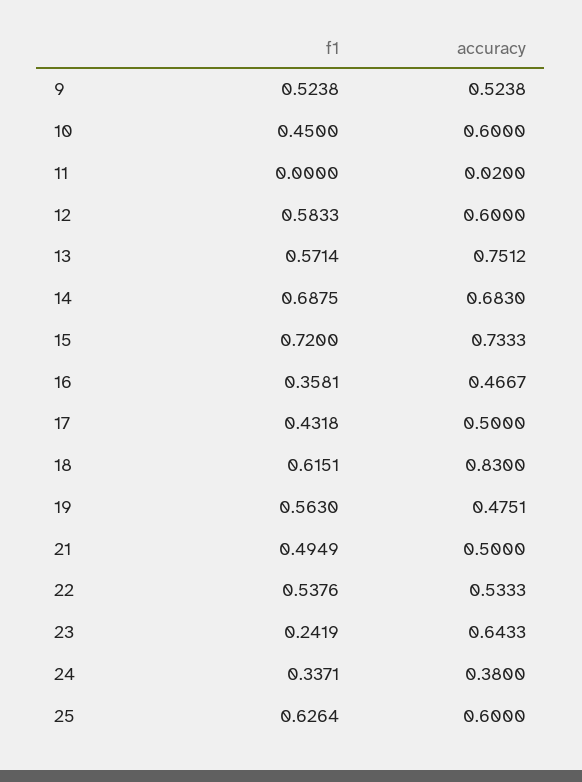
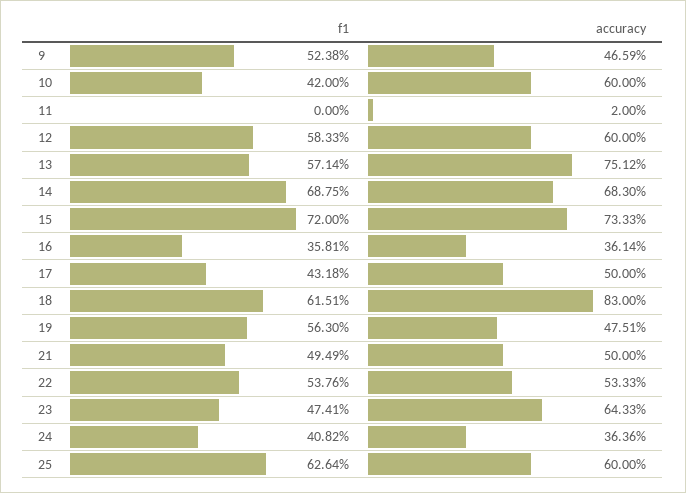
accuracy, 9: 0.5238 -> 0.4659
f1, 10: 0.45 -> 0.42
accuracy, 16: 0.4667 -> 0.3614
f1, 23: 0.2419 -> 0.4741
f1, 24: 0.3371 -> 0.4082
accuracy, 24: 0.38 -> 0.3636

